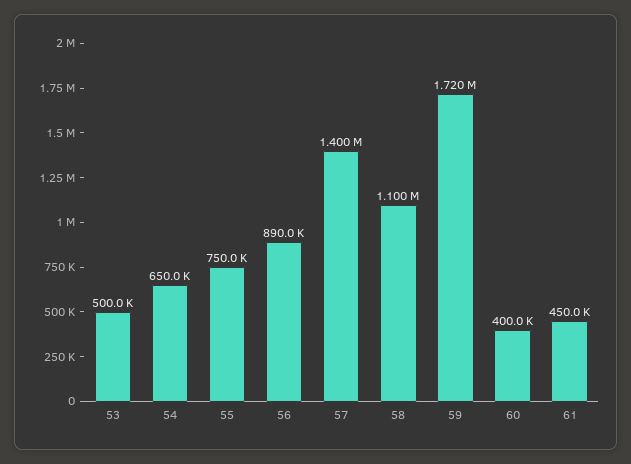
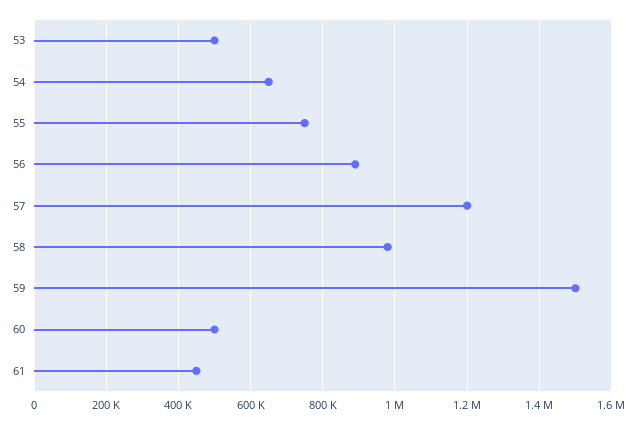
57: 1400000 -> 1200000
58: 1100000 -> 980000
59: 1720000 -> 1500000
60: 400000 -> 500000

